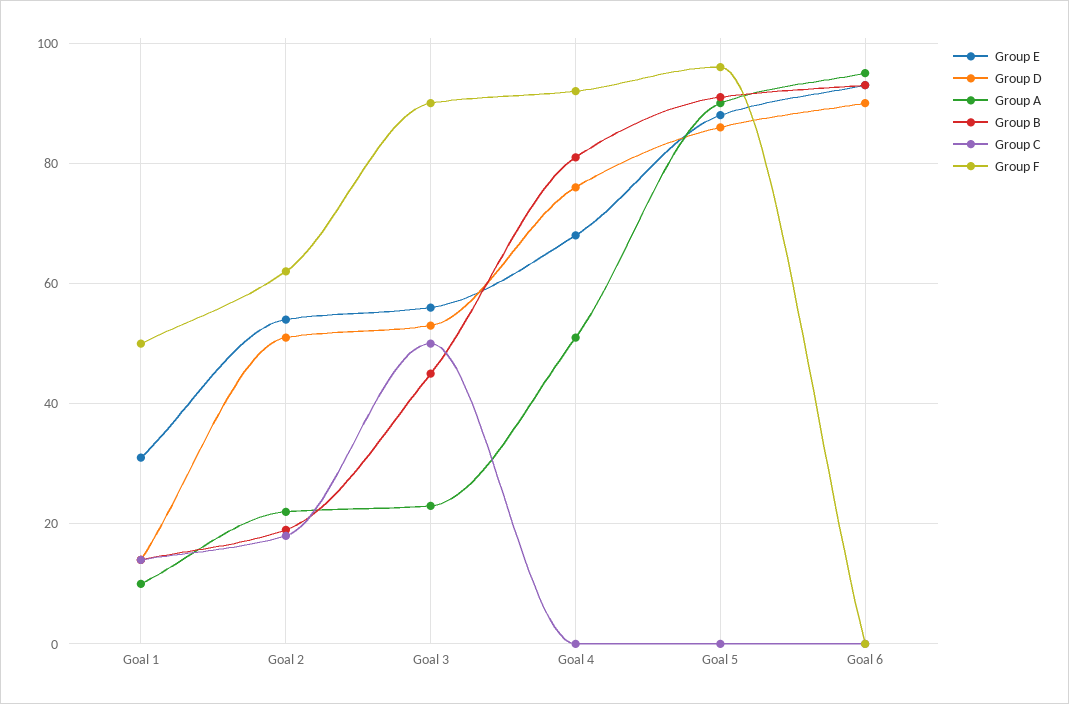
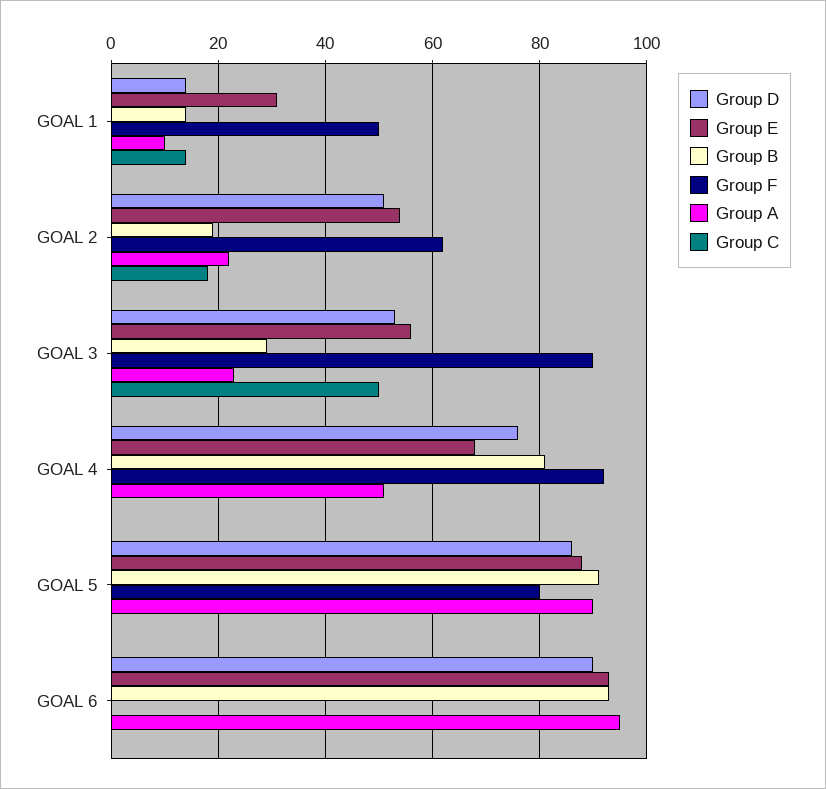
Group B, Goal 3: 45 -> 30
Group F, Goal 5: 95 -> 80

